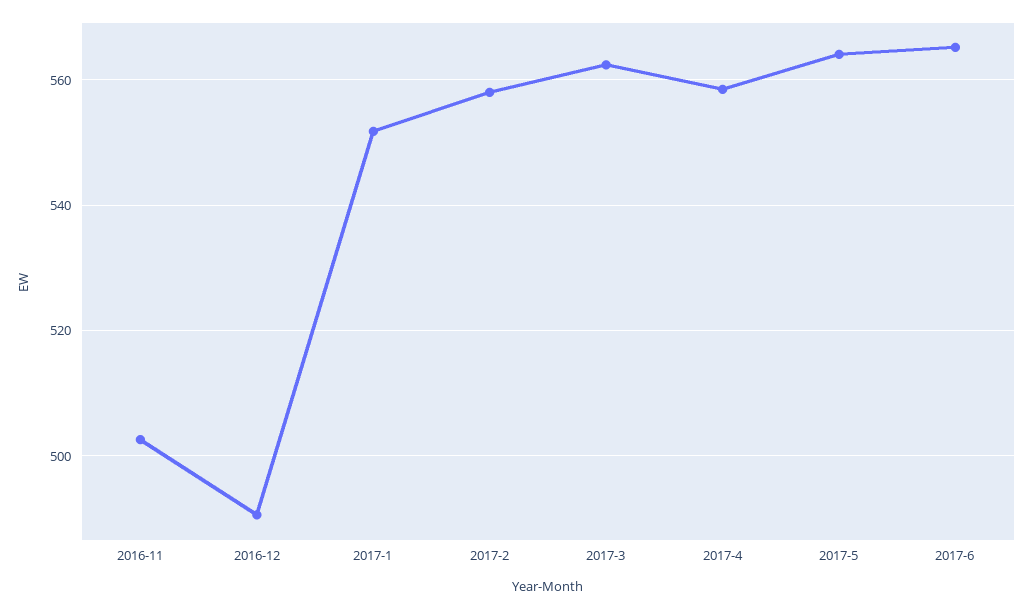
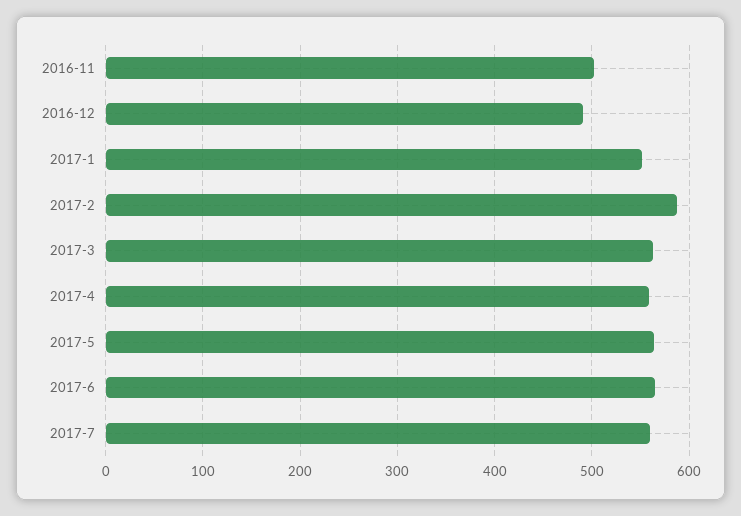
2017-2: 558 -> 590
2017-7: none -> 560

